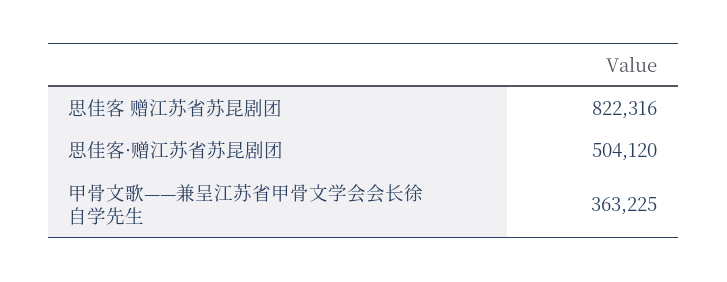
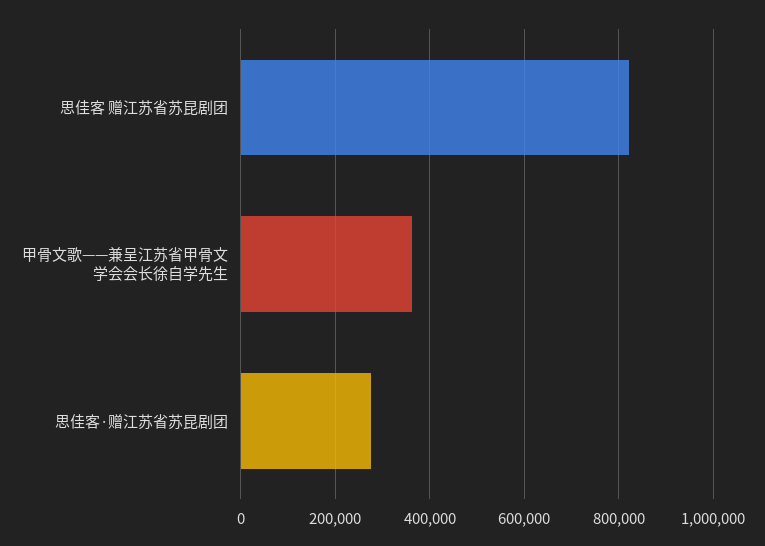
思佳客·赠江苏省苏昆剧团: 504120 -> 280000

